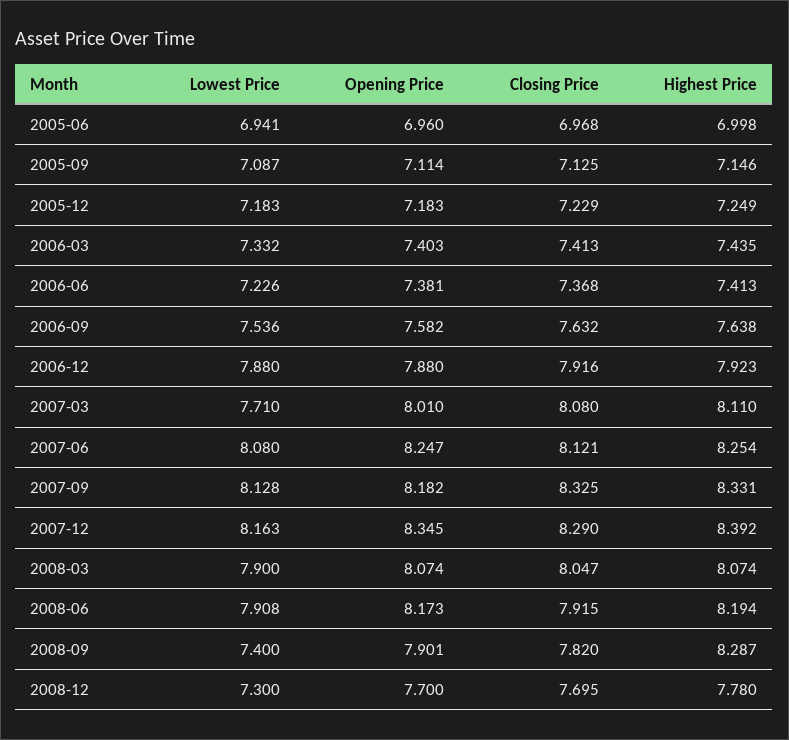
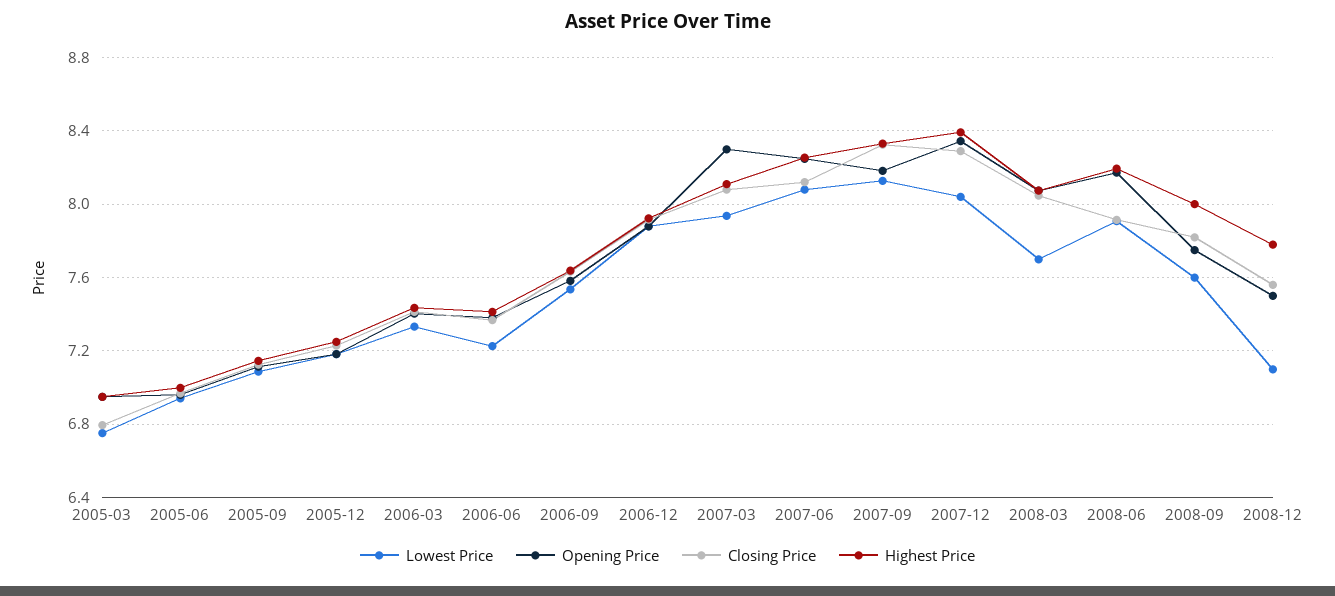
Lowest Price, 2007-03: 7.71 -> 7.95
Opening Price, 2007-03: 8.01 -> 8.3
Lowest Price, 2007-12: 8.163 -> 8.05
Lowest Price, 2008-03: 7.9 -> 7.7
Lowest Price, 2008-09: 7.4 -> 7.6
Opening Price, 2008-09: 7.901 -> 7.75
Highest Price, 2008-09: 8.287 -> 8
Lowest Price, 2008-12: 7.3 -> 7.1
Opening Price, 2008-12: 7.7 -> 7.5
Closing Price, 2008-12: 7.695 -> 7.55
Lowest Price, 2005-03: none -> 6.75
Opening Price, 2005-03: none -> 6.95
Closing Price, 2005-03: none -> 6.8
Highest Price, 2005-03: none -> 6.95

